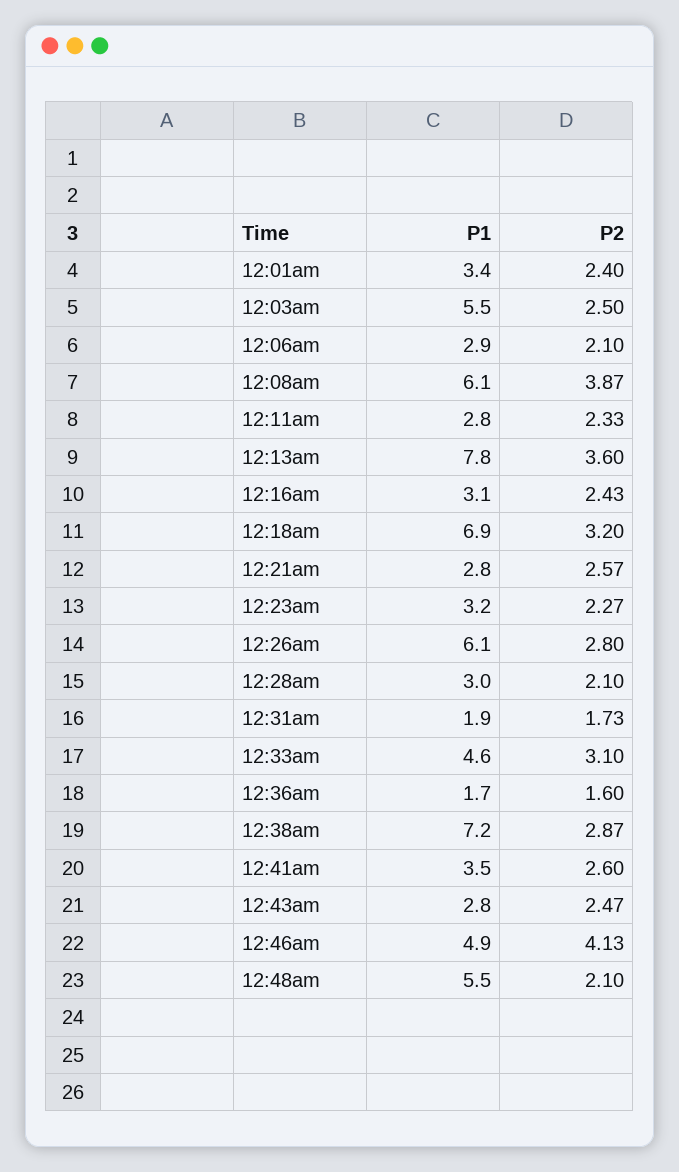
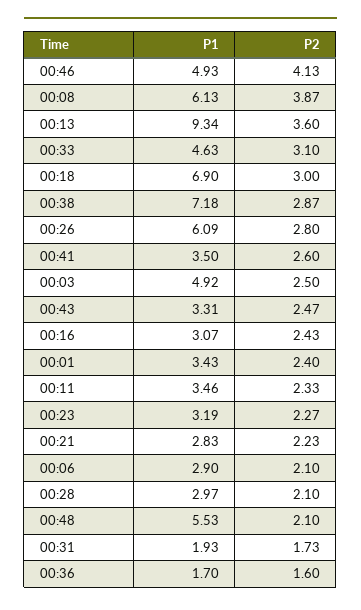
P1, 12:03am: 5.5 -> 4.92
P1, 12:11am: 2.8 -> 3.46
P1, 12:13am: 7.8 -> 9.34
P2, 12:18am: 3.2 -> 3
P2, 12:21am: 2.57 -> 2.23
P1, 12:43am: 2.8 -> 3.31

